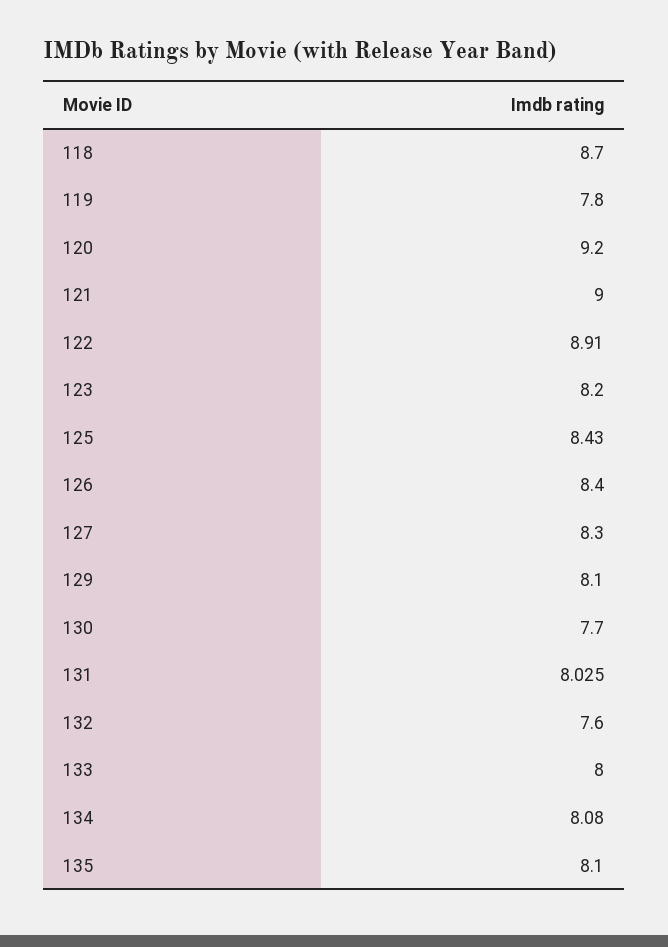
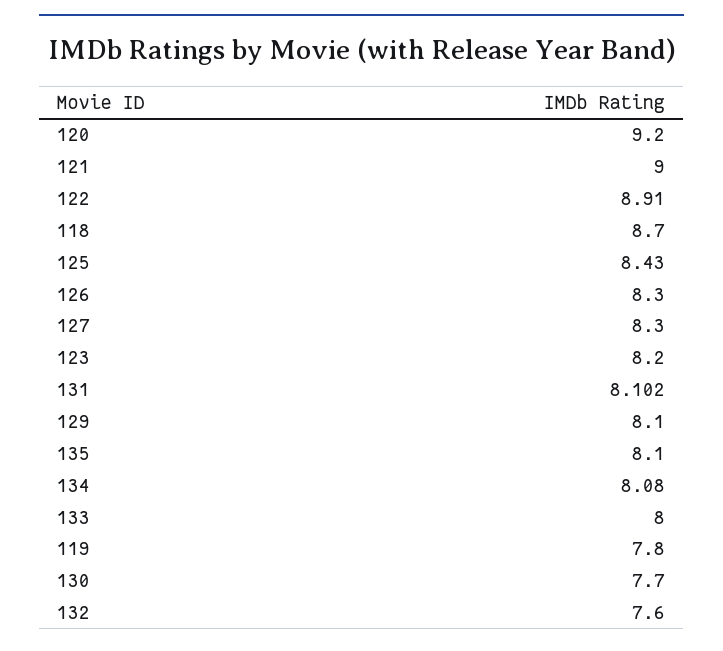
126: 8.4 -> 8.3
131: 8.025 -> 8.102

